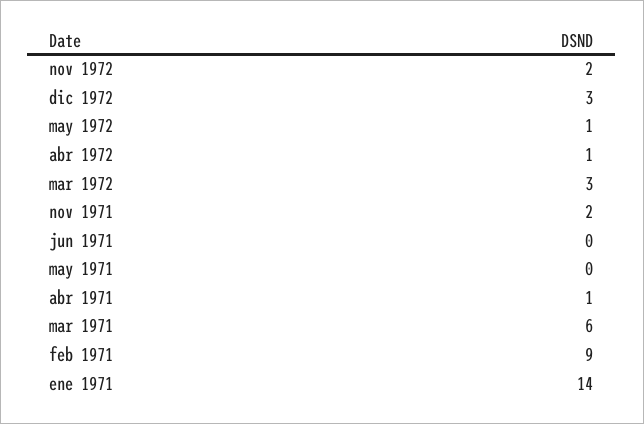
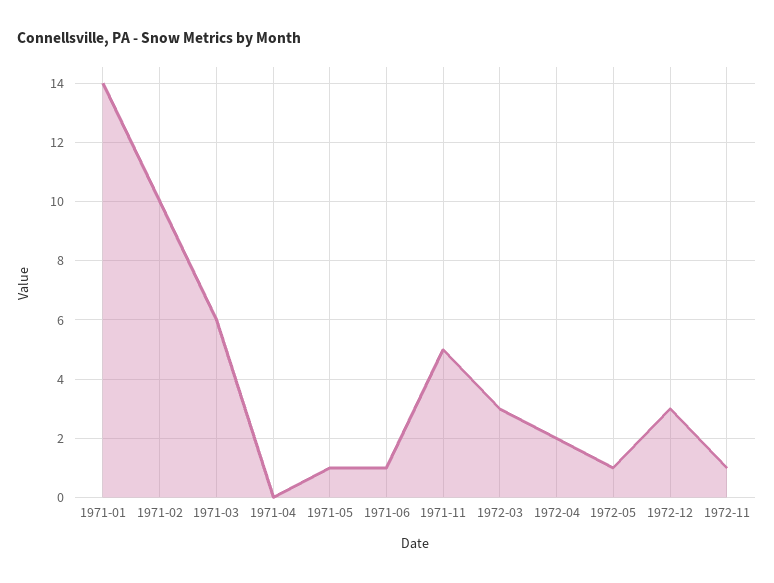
nov 1972: 2 -> 1
abr 1972: 1 -> 2
nov 1971: 2 -> 5
jun 1971: 0 -> 1
may 1971: 0 -> 1
abr 1971: 1 -> 0
feb 1971: 9 -> 10

